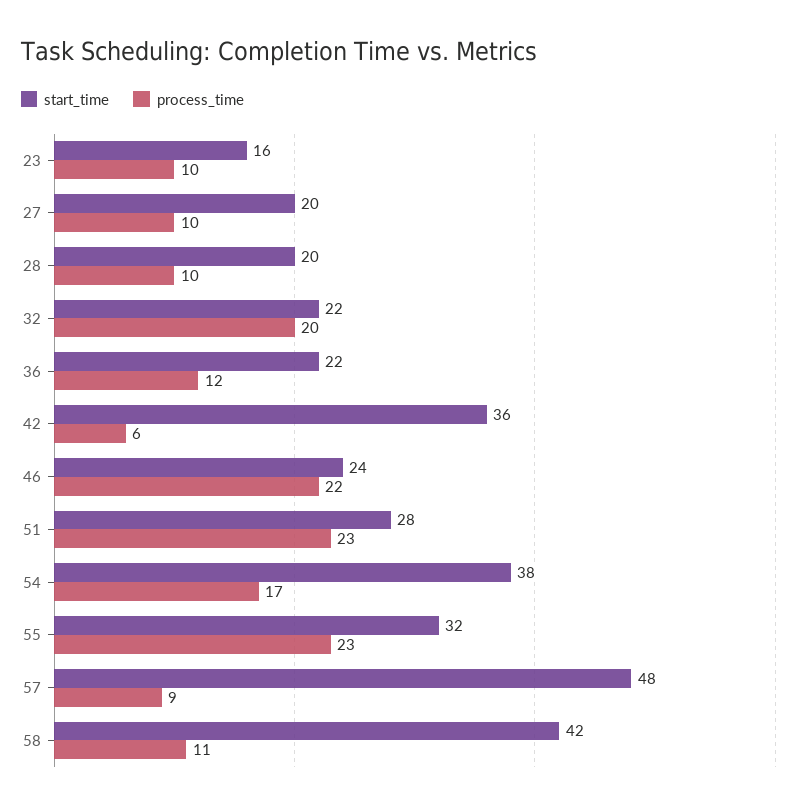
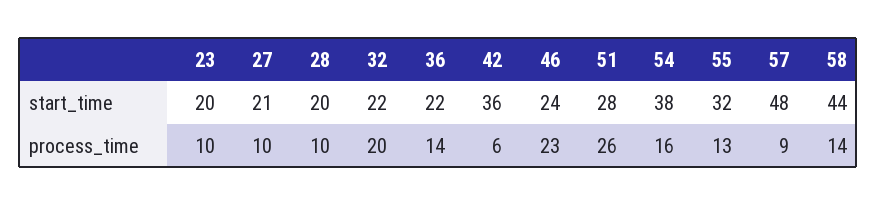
start_time, 23: 16 -> 20
start_time, 27: 20 -> 21
process_time, 36: 12 -> 14
process_time, 46: 22 -> 23
process_time, 51: 23 -> 26
process_time, 54: 17 -> 16
process_time, 55: 23 -> 13
start_time, 58: 42 -> 44
process_time, 58: 11 -> 14

